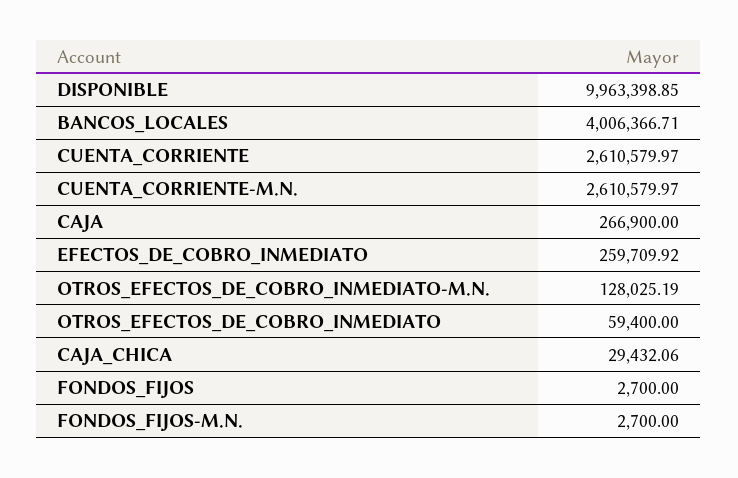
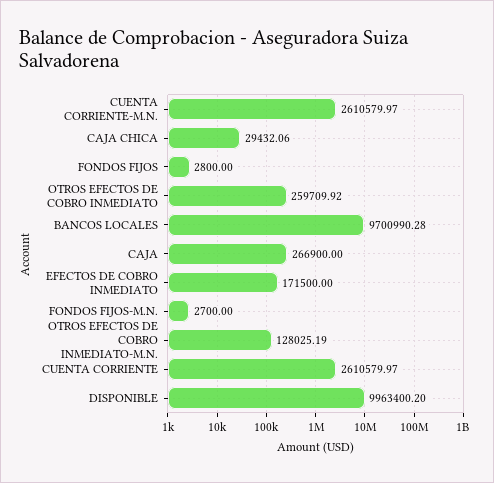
DISPONIBLE: 9963398.85 -> 9963400.2
BANCOS_LOCALES: 4006366.71 -> 9700990.28
EFECTOS_DE_COBRO_INMEDIATO: 259709.92 -> 171500
OTROS_EFECTOS_DE_COBRO_INMEDIATO: 59400 -> 259709.92
FONDOS_FIJOS: 2700 -> 2800

